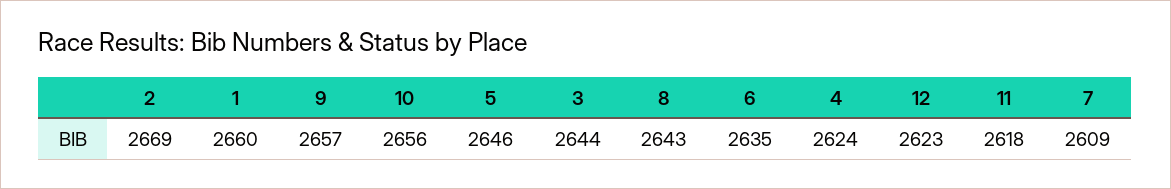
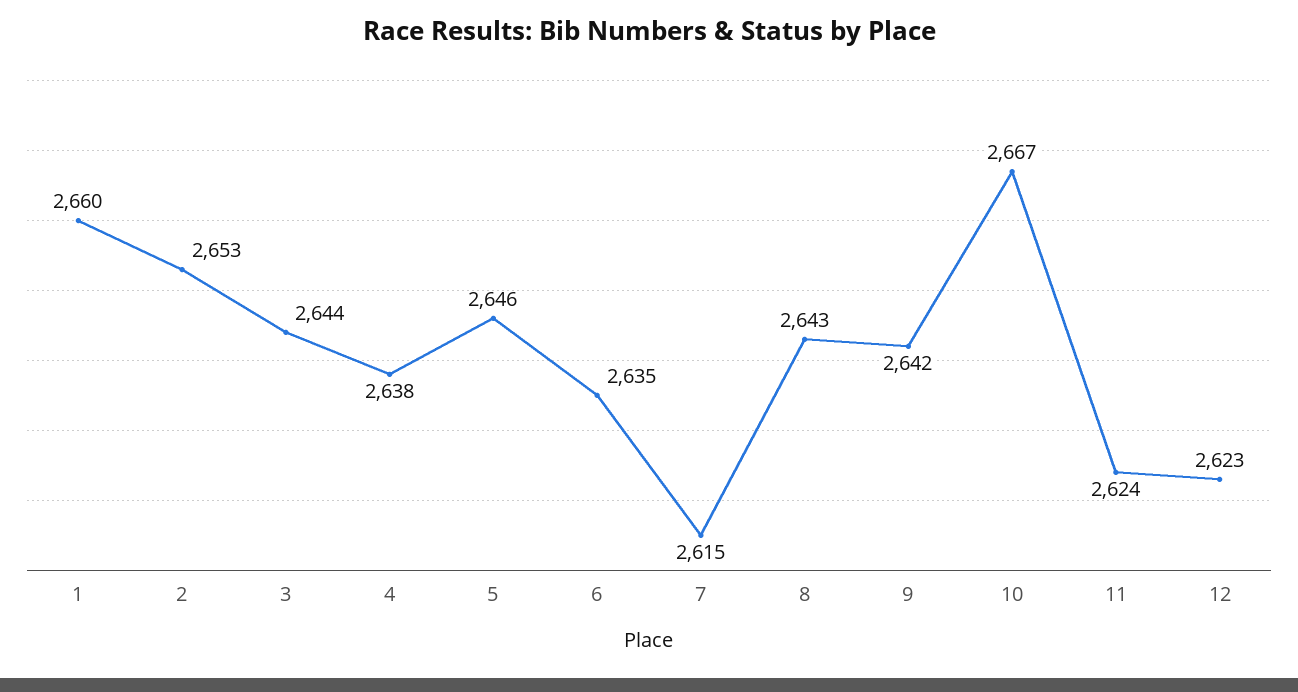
2: 2669 -> 2653
9: 2657 -> 2642
10: 2656 -> 2667
4: 2624 -> 2638
11: 2618 -> 2624
7: 2609 -> 2615

